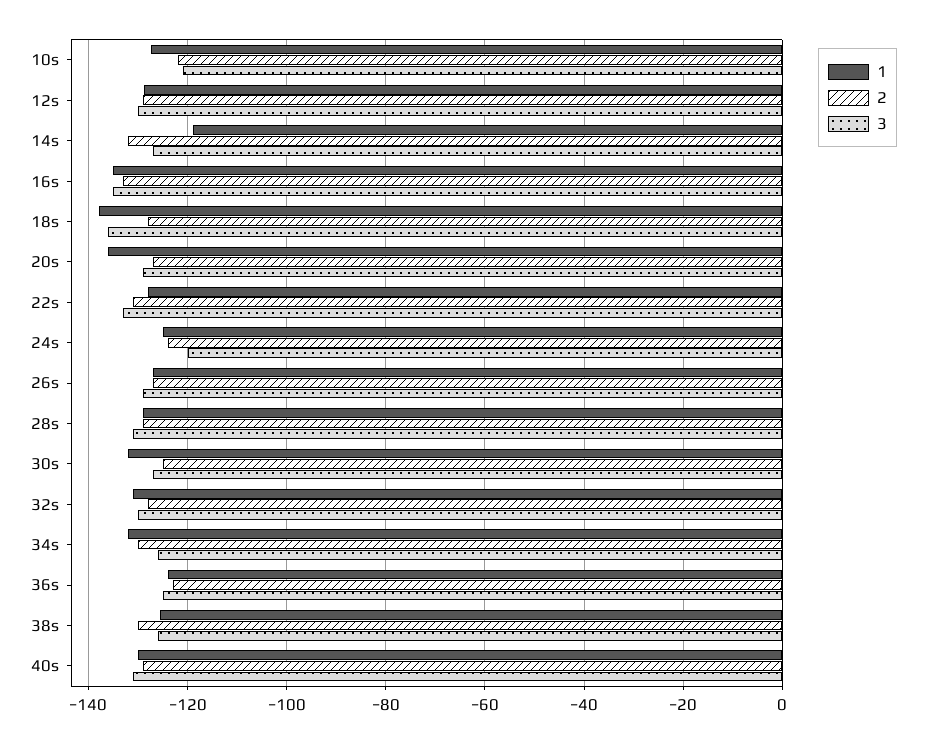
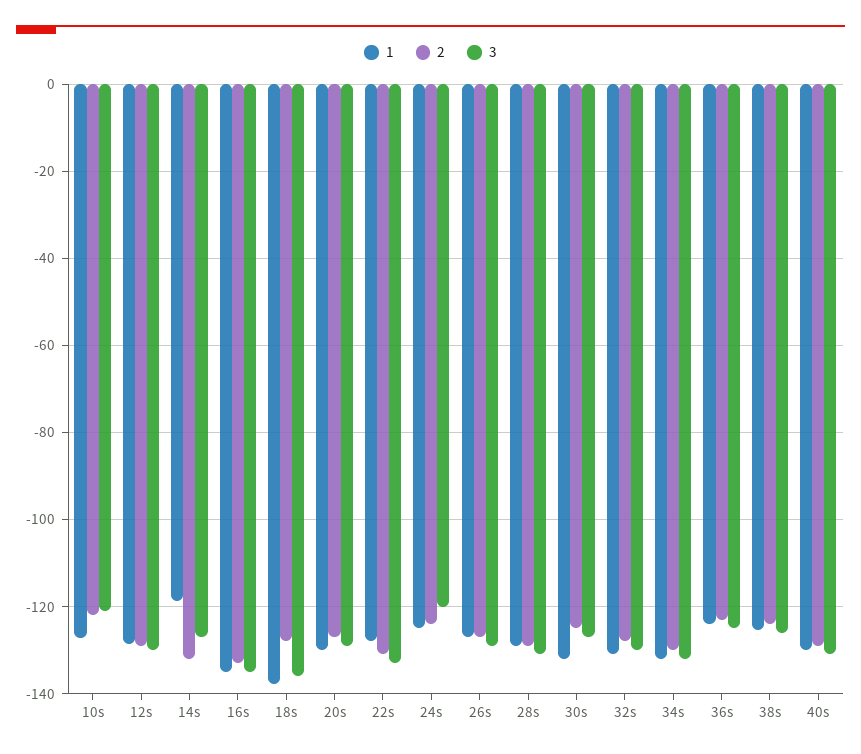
1, 20s: -136 -> -130
3, 34s: -126 -> -132
2, 38s: -130 -> -124

